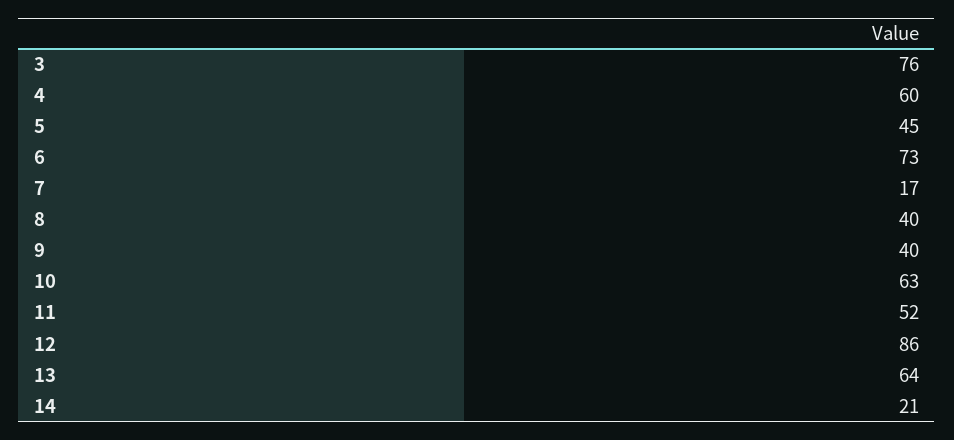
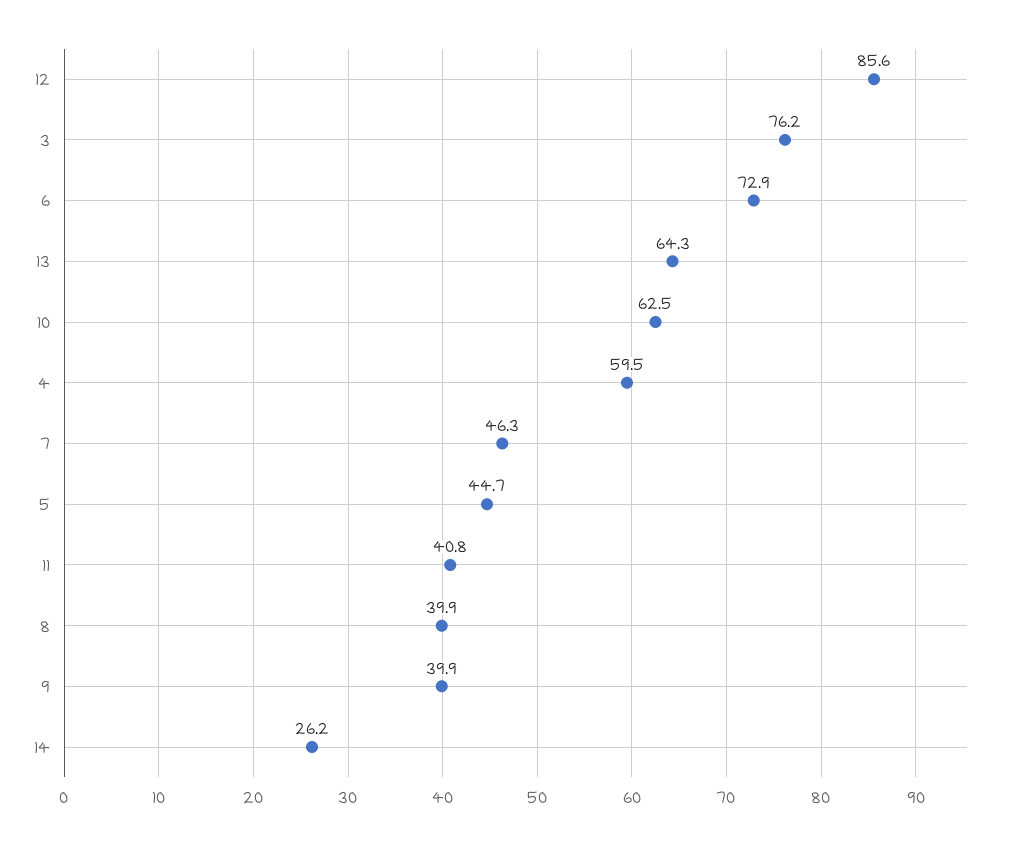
7: 17 -> 46.3
11: 52 -> 40.8
14: 21 -> 26.2

